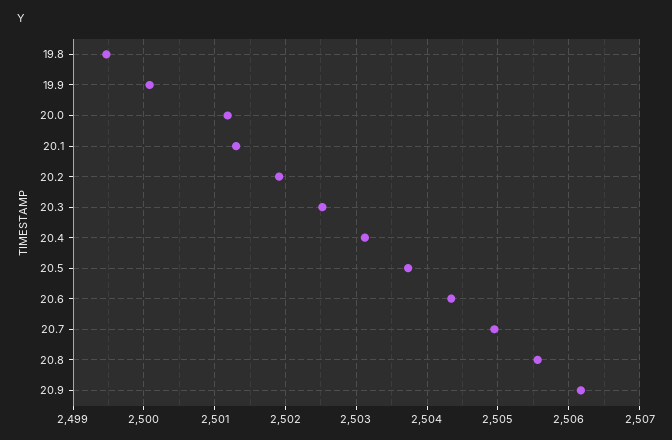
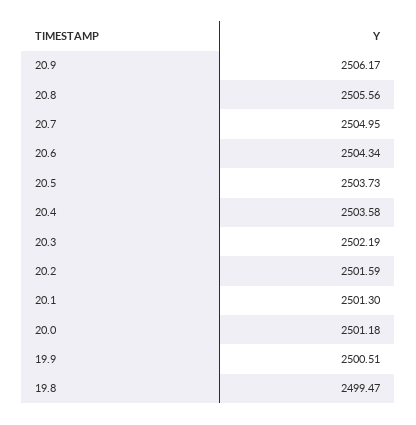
19.9: 2500.1 -> 2500.51
20.2: 2501.9 -> 2501.59
20.3: 2502.5 -> 2502.19
20.4: 2503.1 -> 2503.58

